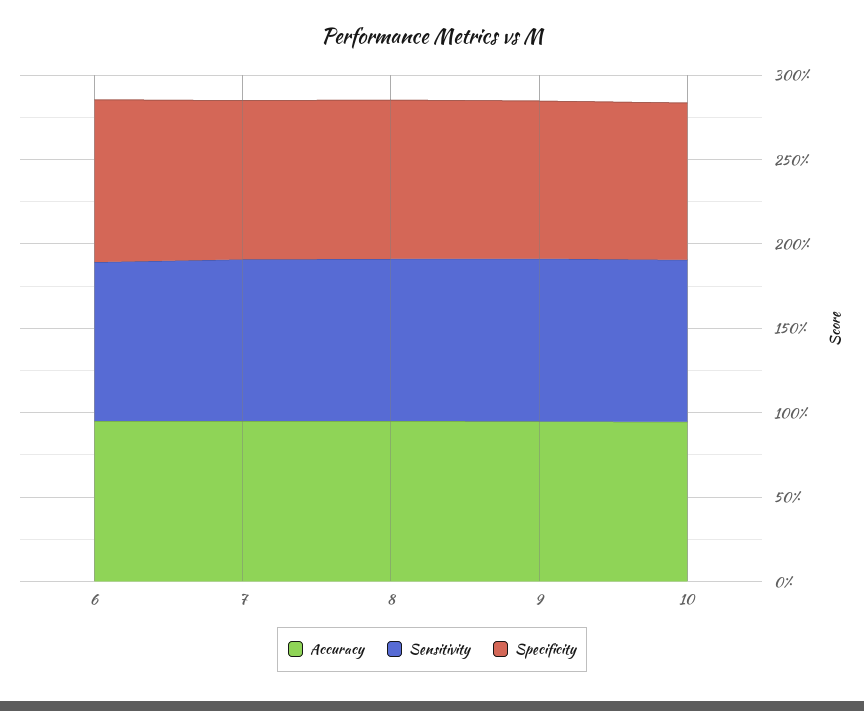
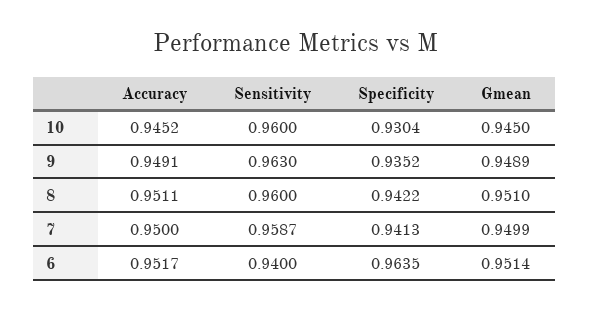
Gmean, 10: none -> 0.945
Gmean, 9: none -> 0.9489
Gmean, 8: none -> 0.951
Gmean, 7: none -> 0.9499
Gmean, 6: none -> 0.9514

